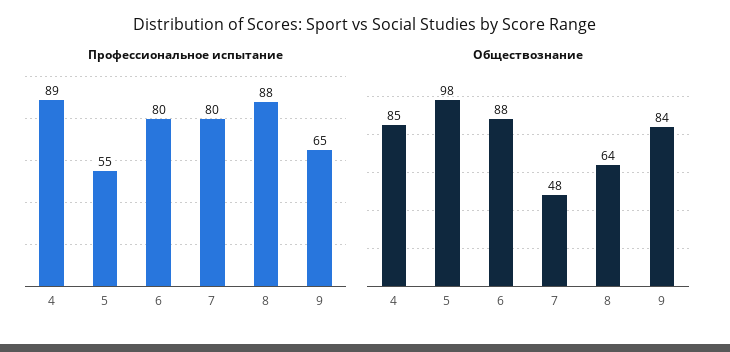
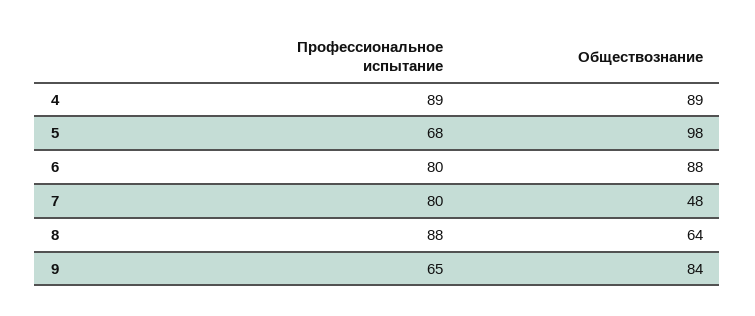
Профессиональное испытание, 5: 55 -> 68
Обществознание, 4: 85 -> 89

